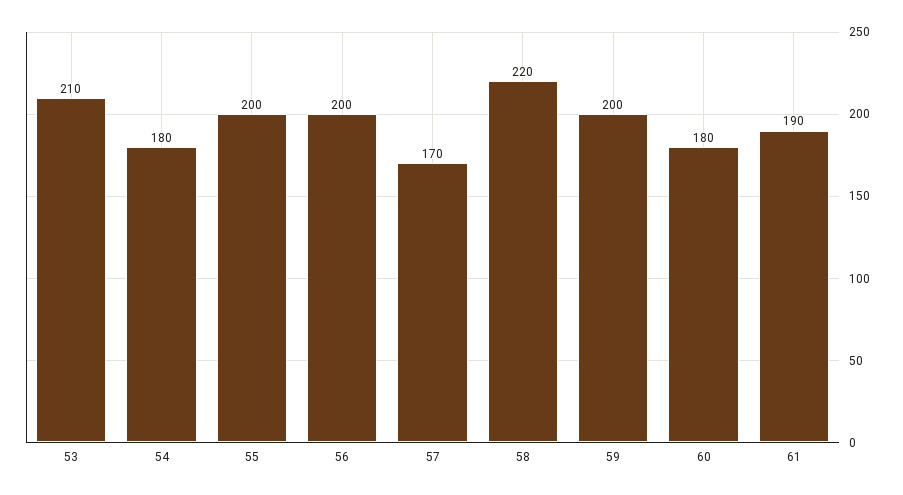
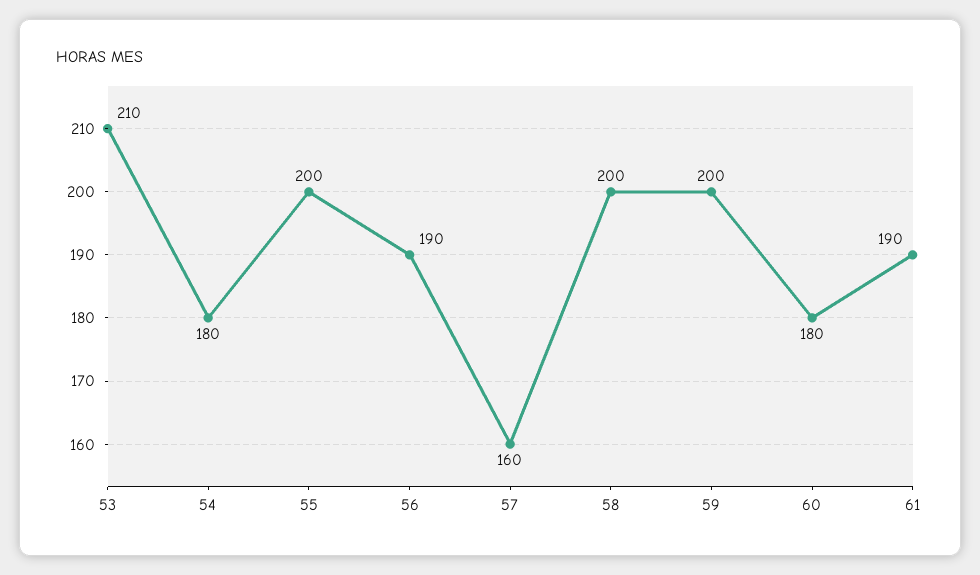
56: 200 -> 190
57: 170 -> 160
58: 220 -> 200

